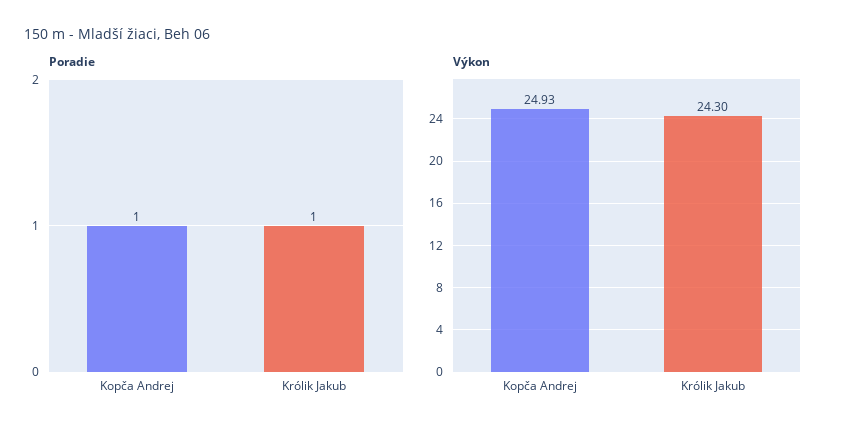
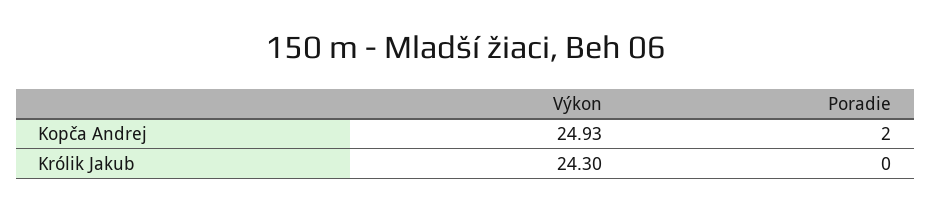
Poradie, Kopča Andrej: 1 -> 2
Poradie, Królik Jakub: 1 -> 0

